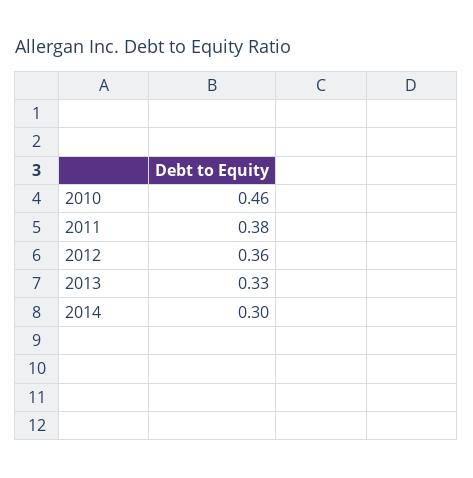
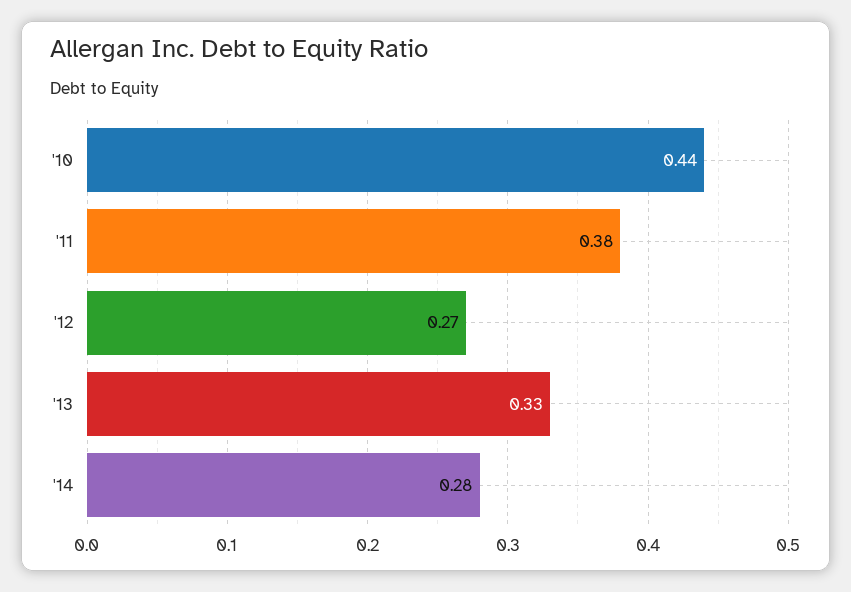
2010: 0.46 -> 0.44
2012: 0.36 -> 0.27
2014: 0.3 -> 0.28

